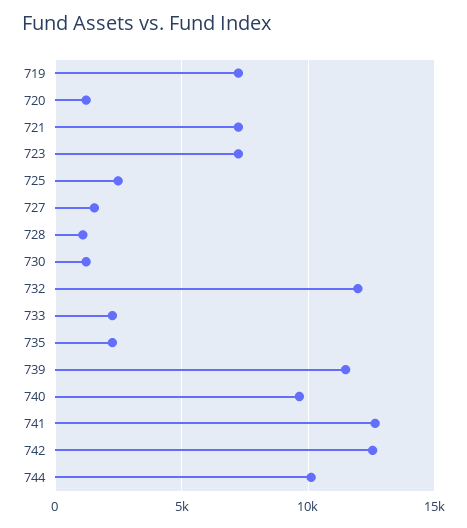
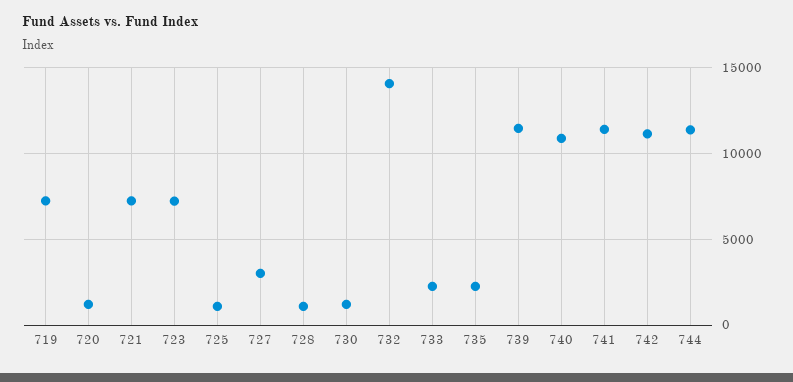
725: 2500 -> 1000
727: 1500 -> 3000
732: 12000 -> 14000
740: 9500 -> 11000
741: 12500 -> 11500
742: 12500 -> 11000
744: 10000 -> 11500

